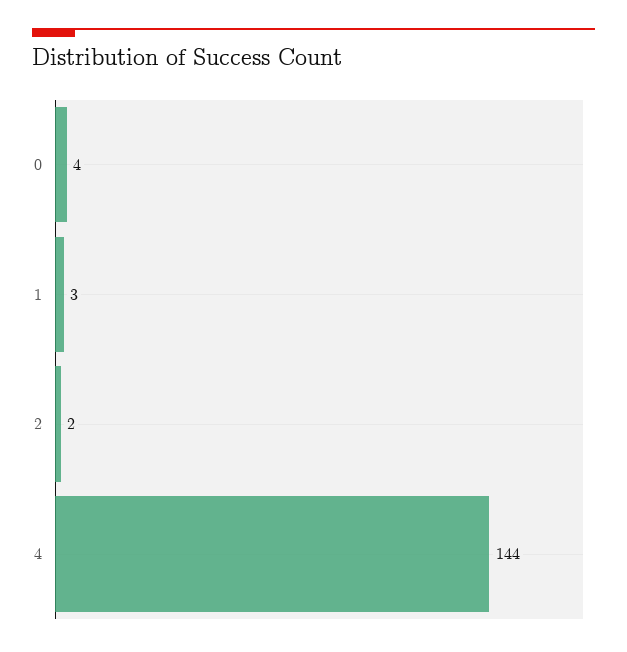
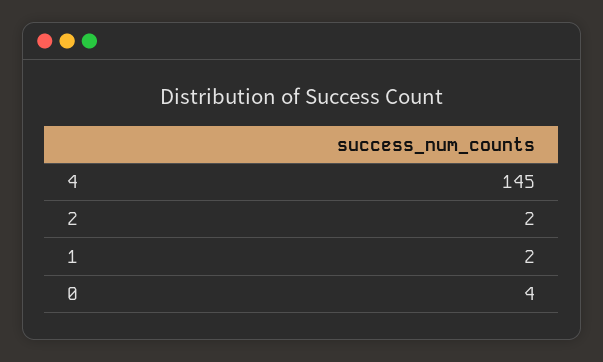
1: 3 -> 2
4: 144 -> 145

